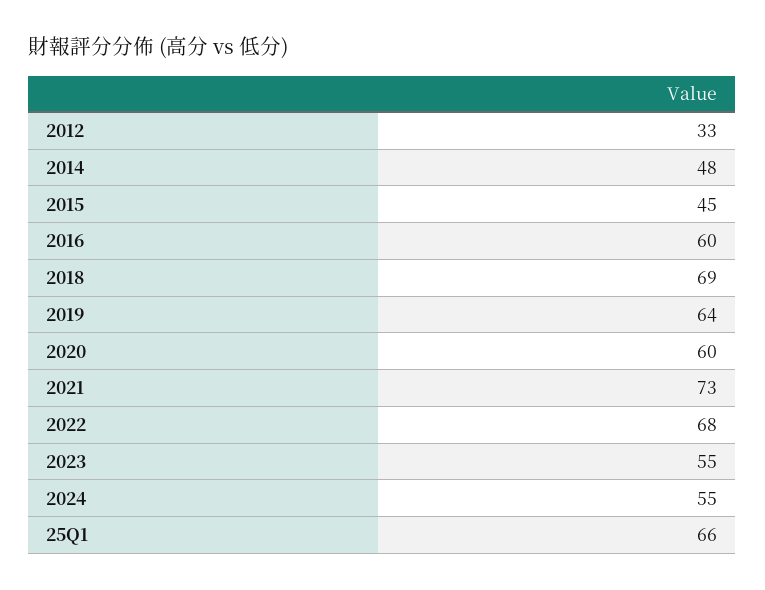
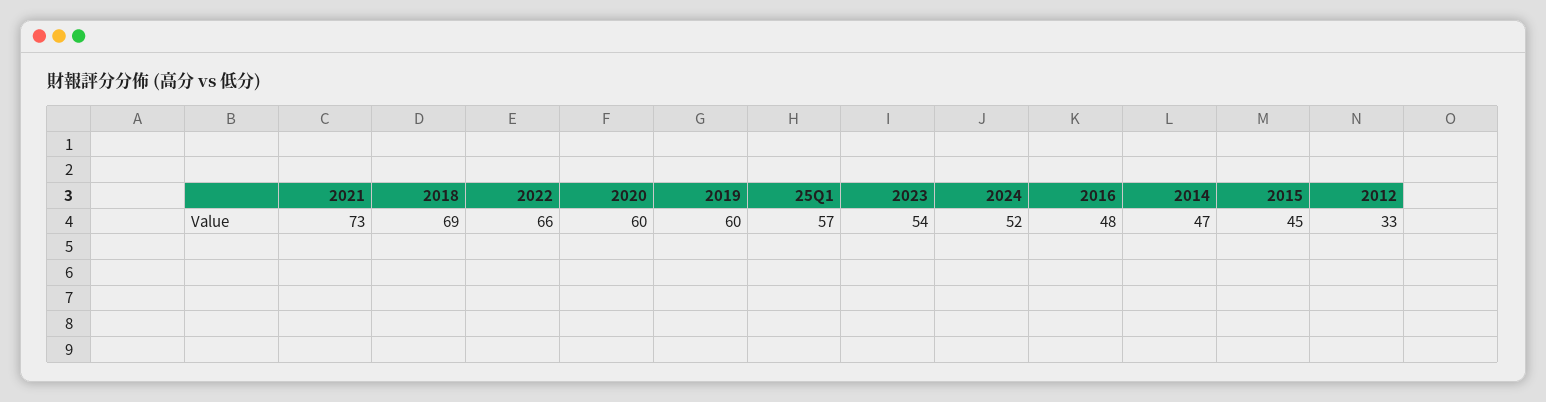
2014: 48 -> 47
2016: 60 -> 48
2019: 64 -> 60
2022: 68 -> 66
2023: 55 -> 54
2024: 55 -> 52
25Q1: 66 -> 57

